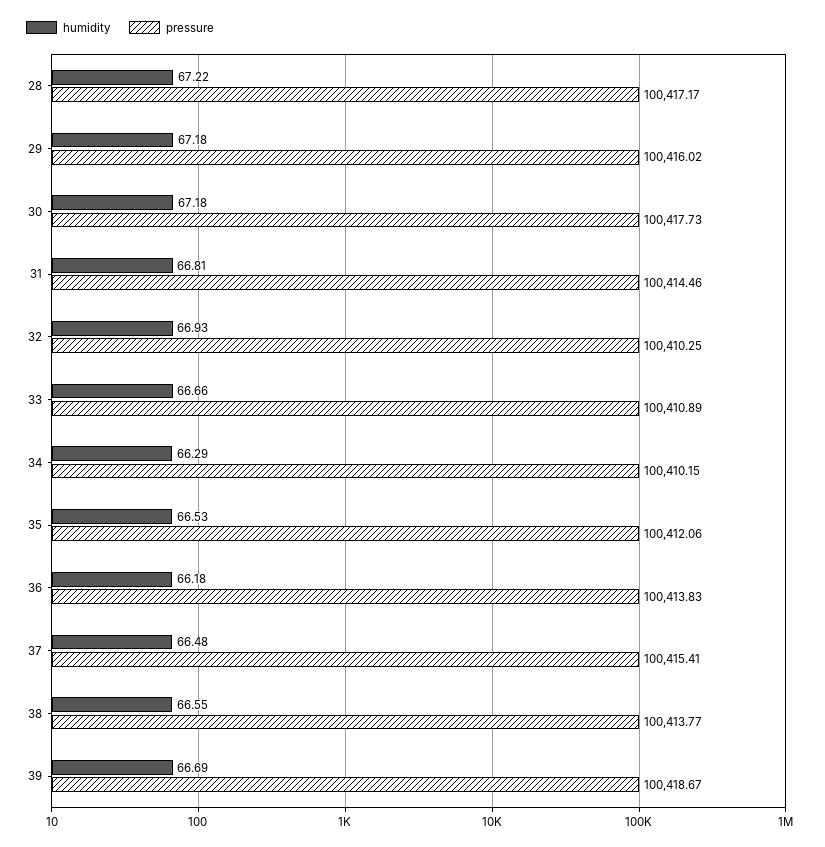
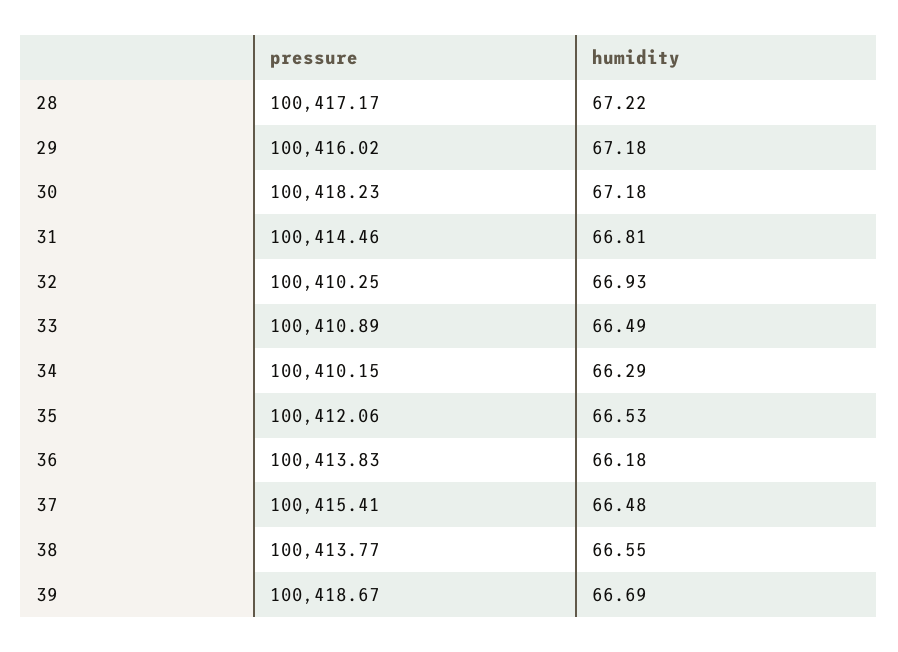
pressure, 30: 100417.73 -> 100418.23
humidity, 33: 66.66 -> 66.49

